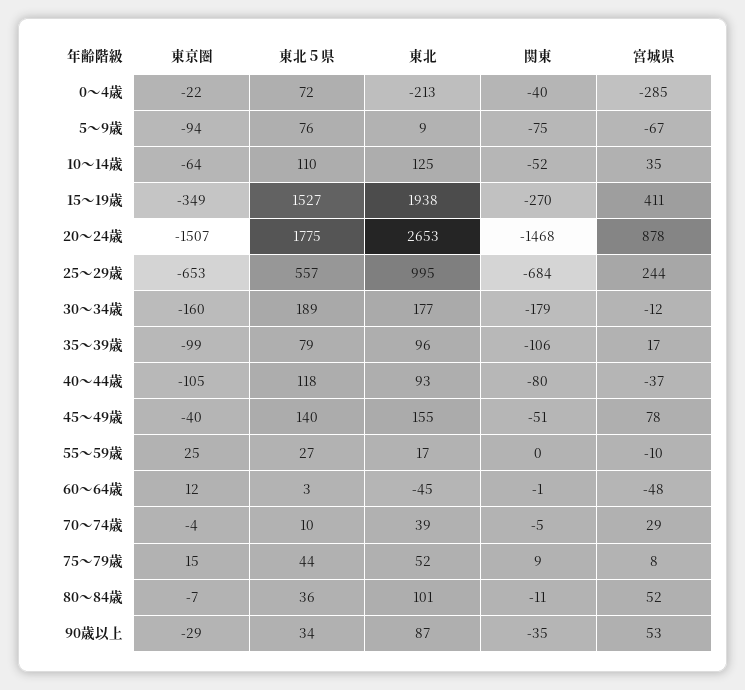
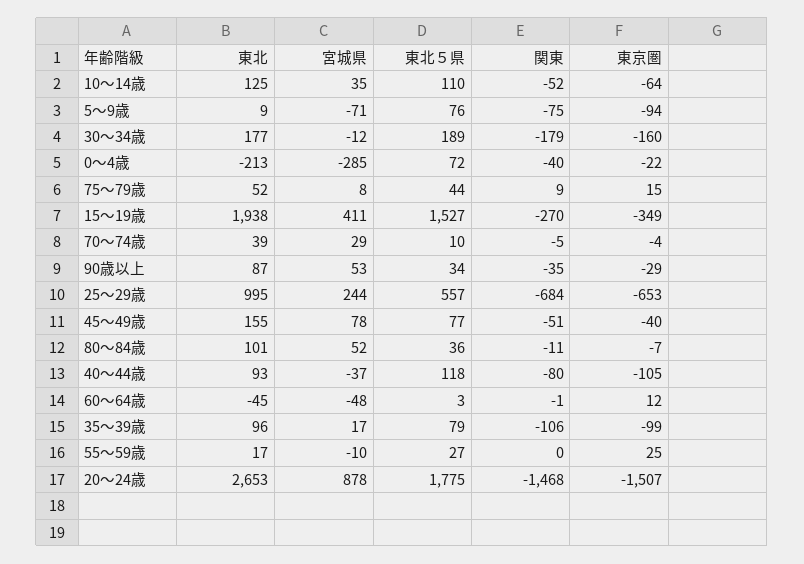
宮城県, 5～9歳: -67 -> -71
東北５県, 45～49歳: 140 -> 77

